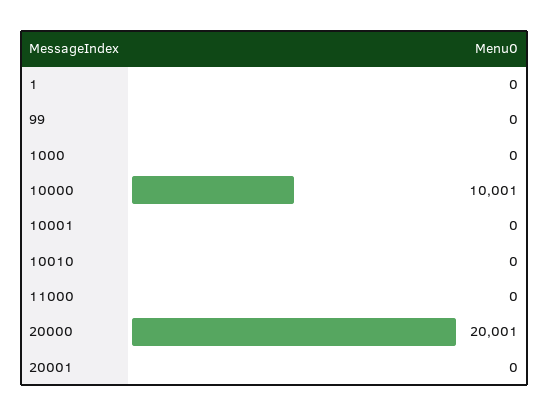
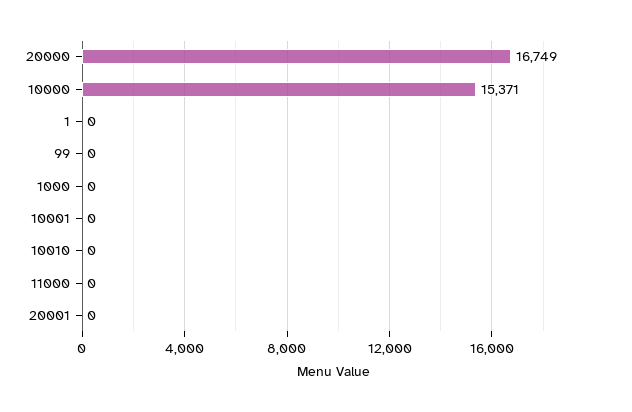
10000: 10001 -> 15371
20000: 20001 -> 16749

